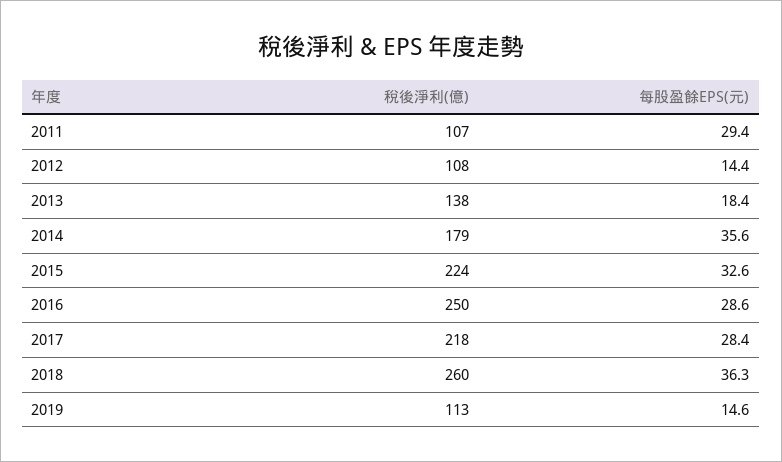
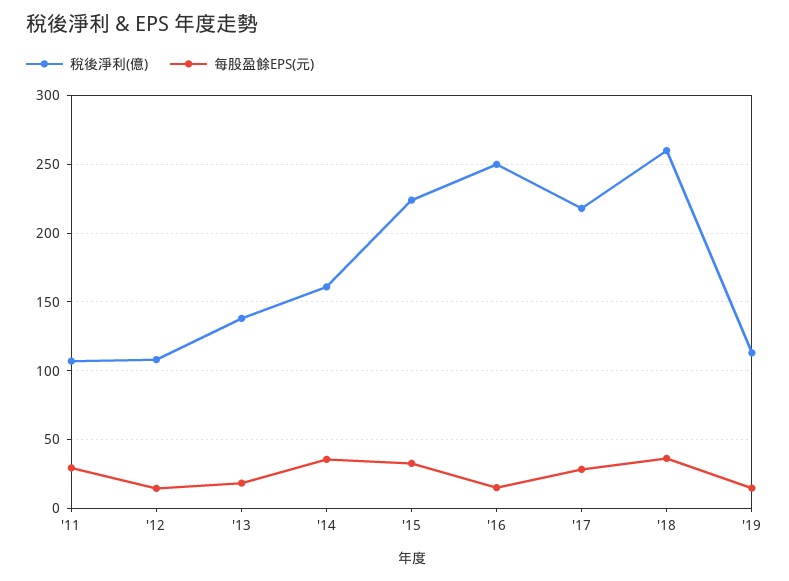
稅後淨利(億), 2014: 179 -> 160
每股盈餘EPS(元), 2016: 28.6 -> 15

